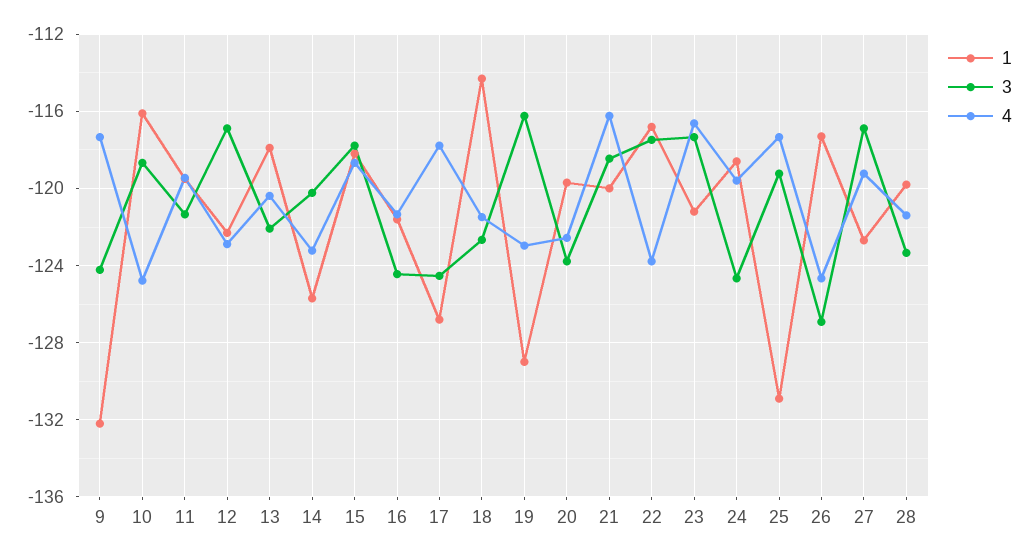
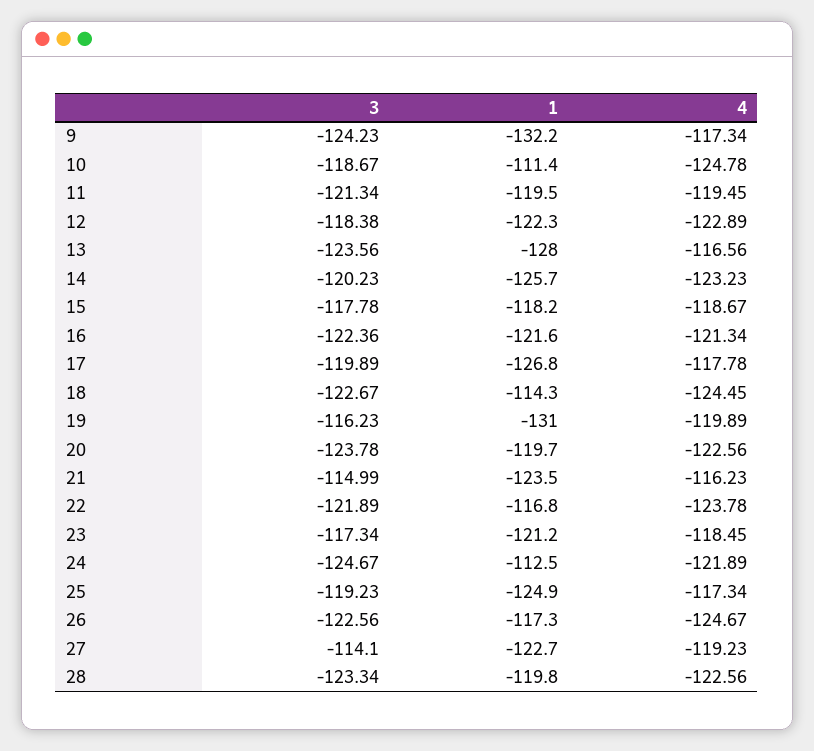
1, 10: -116 -> -111.4
3, 12: -117 -> -118.38
1, 13: -118 -> -128
3, 13: -122 -> -123.56
4, 13: -120.5 -> -116.56
3, 16: -124.5 -> -122.36
3, 17: -124.5 -> -119.89
4, 18: -121.5 -> -124.45
1, 19: -129 -> -131
4, 19: -123 -> -119.89
1, 21: -120 -> -123.5
3, 21: -118.5 -> -114.99
3, 22: -117.5 -> -121.89
4, 23: -116.5 -> -118.45
1, 24: -118.5 -> -112.5
4, 24: -119.5 -> -121.89
1, 25: -131 -> -124.9
3, 26: -127 -> -122.56
3, 27: -117 -> -114.1
4, 28: -121.5 -> -122.56

